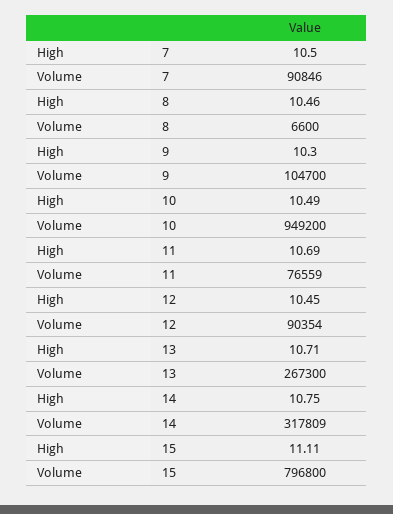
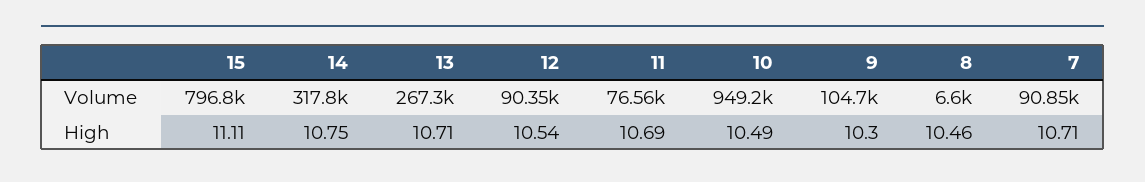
High, 7: 10.5 -> 10.71
High, 12: 10.45 -> 10.54

